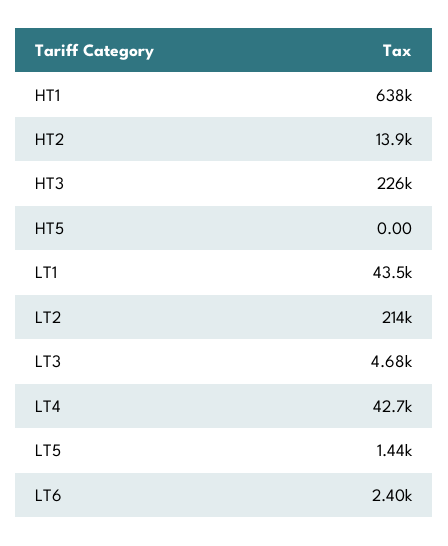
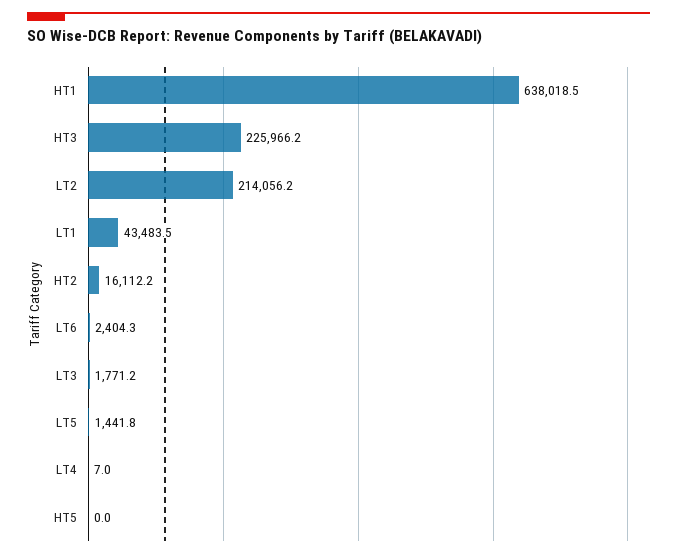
HT2: 13900 -> 16112.2
LT3: 4680 -> 1771.2
LT4: 42700 -> 7

